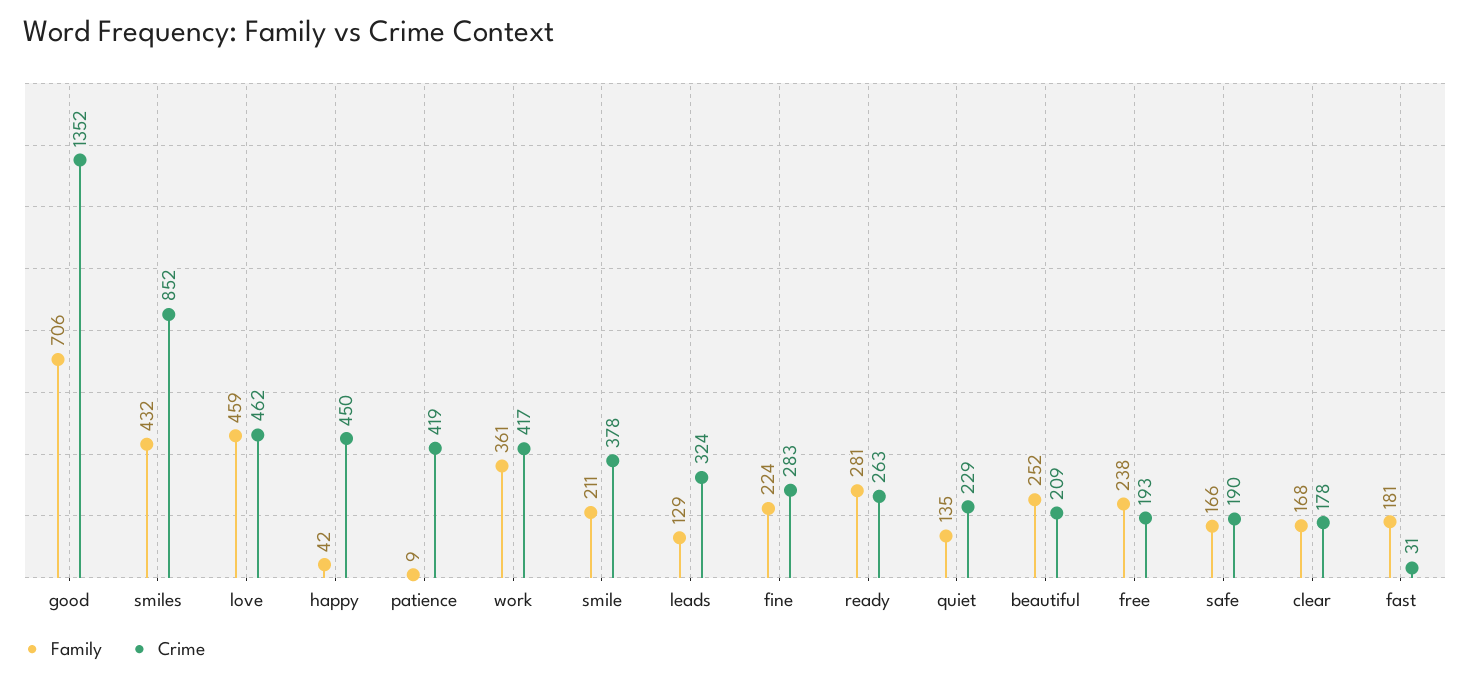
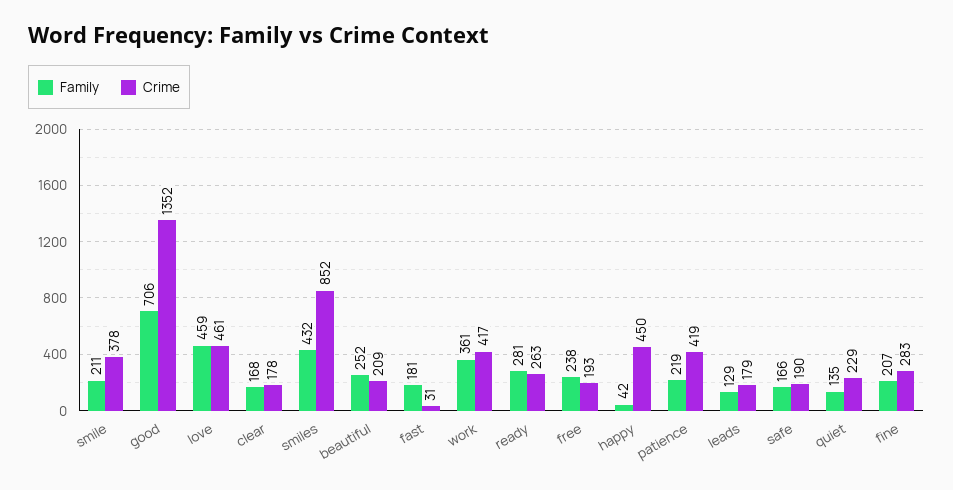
Crime, love: 462 -> 461
Family, patience: 9 -> 219
Crime, leads: 324 -> 179
Family, fine: 224 -> 207

